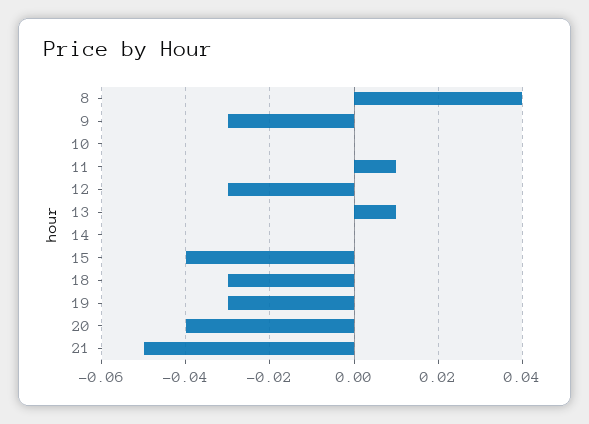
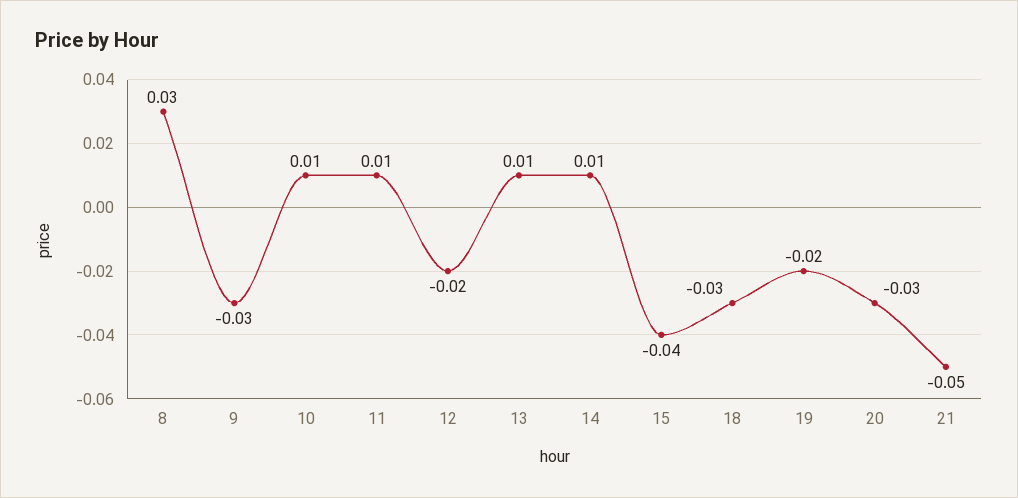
8: 0.04 -> 0.03
10: 0 -> 0.01
12: -0.03 -> -0.02
14: 0 -> 0.01
19: -0.03 -> -0.02
20: -0.04 -> -0.03

